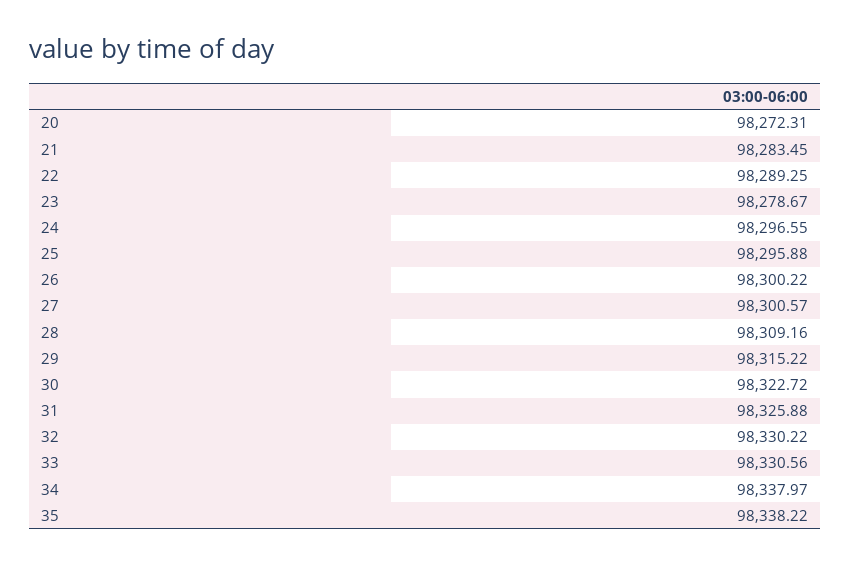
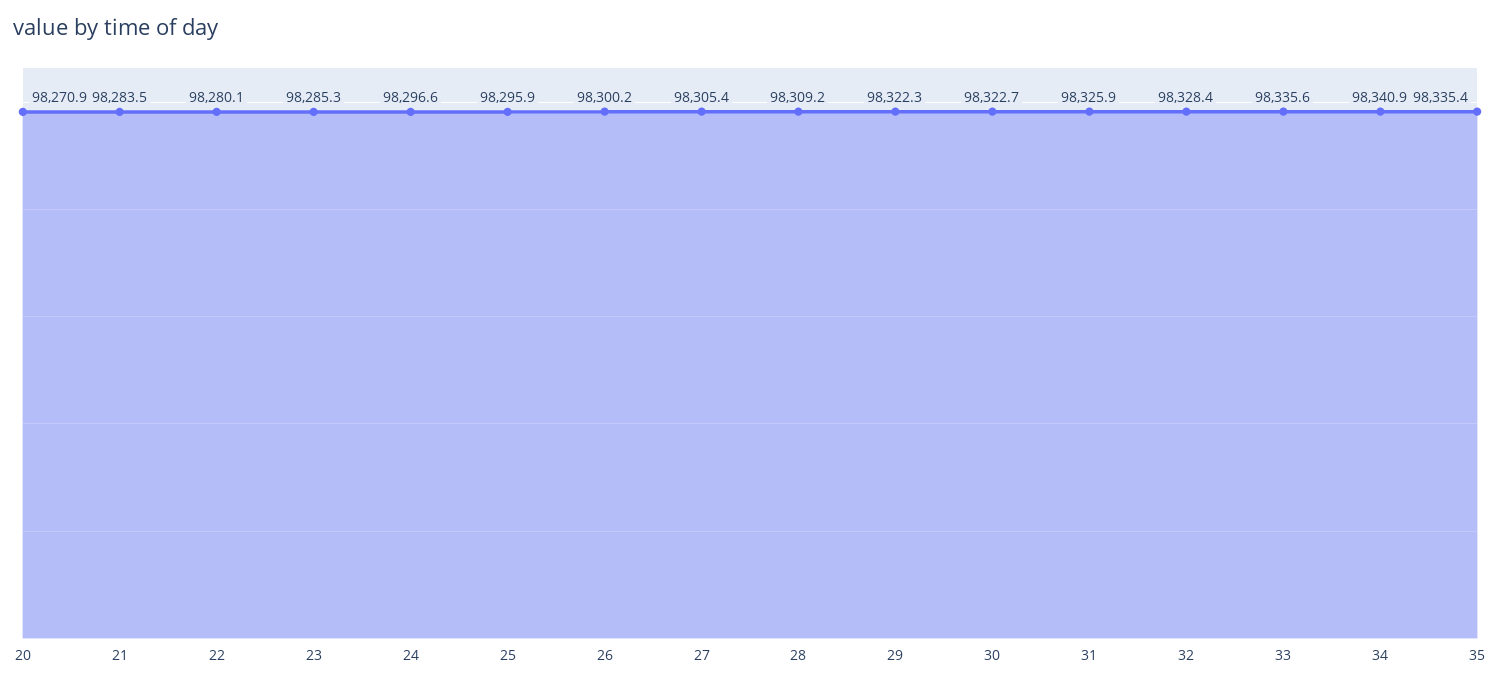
20: 98272.31 -> 98270.9
22: 98289.25 -> 98280.1
23: 98278.67 -> 98285.3
27: 98300.57 -> 98305.4
29: 98315.22 -> 98322.3
32: 98330.22 -> 98328.4
33: 98330.56 -> 98335.6
34: 98337.97 -> 98340.9
35: 98338.22 -> 98335.4

